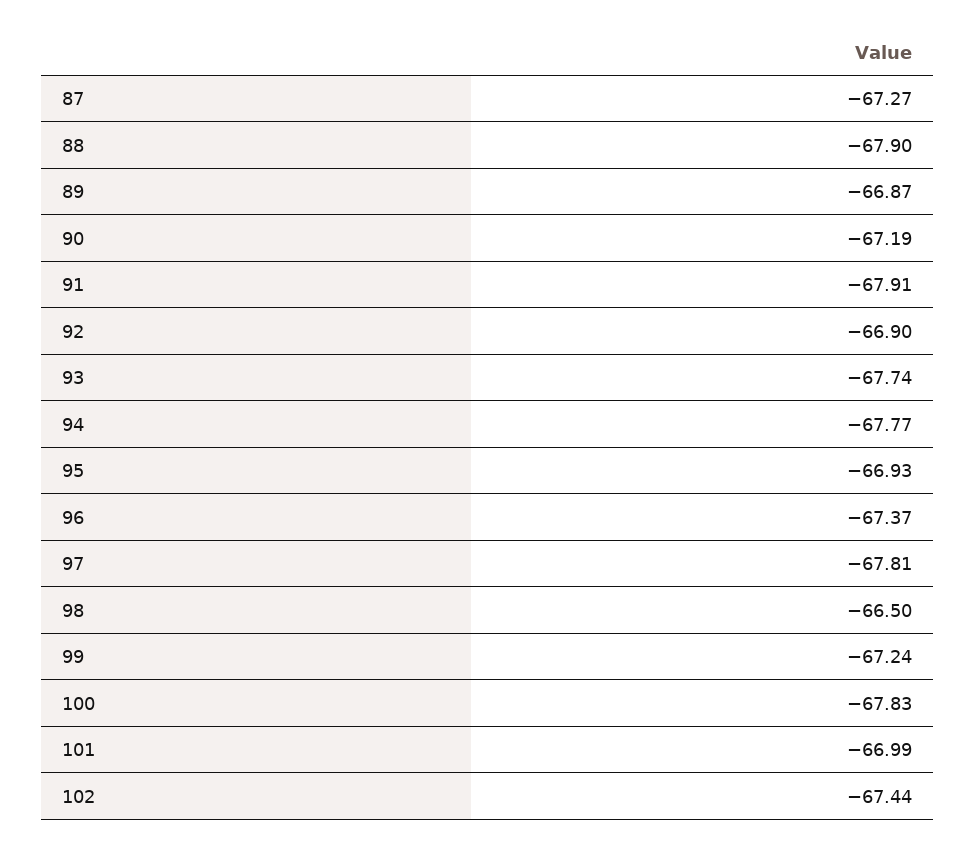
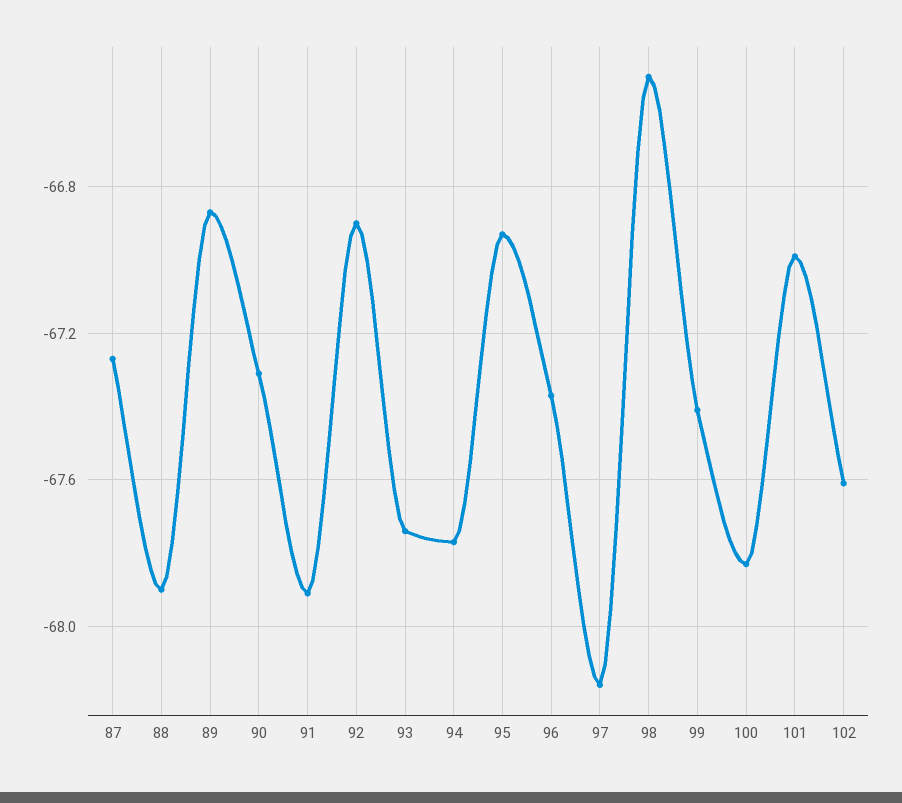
90: -67.19 -> -67.3
97: -67.81 -> -68.15
99: -67.24 -> -67.4
102: -67.44 -> -67.6

